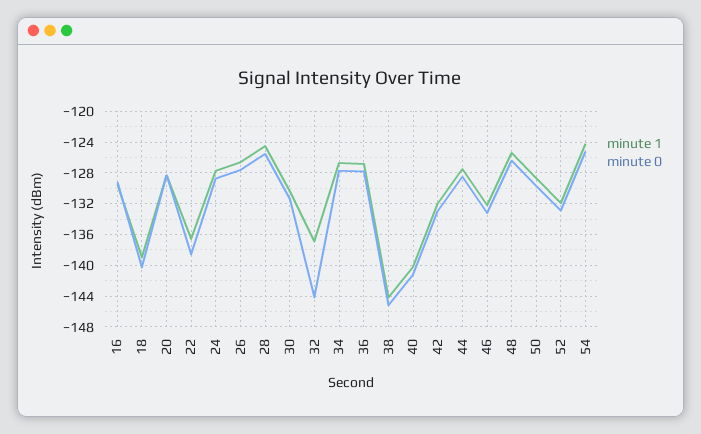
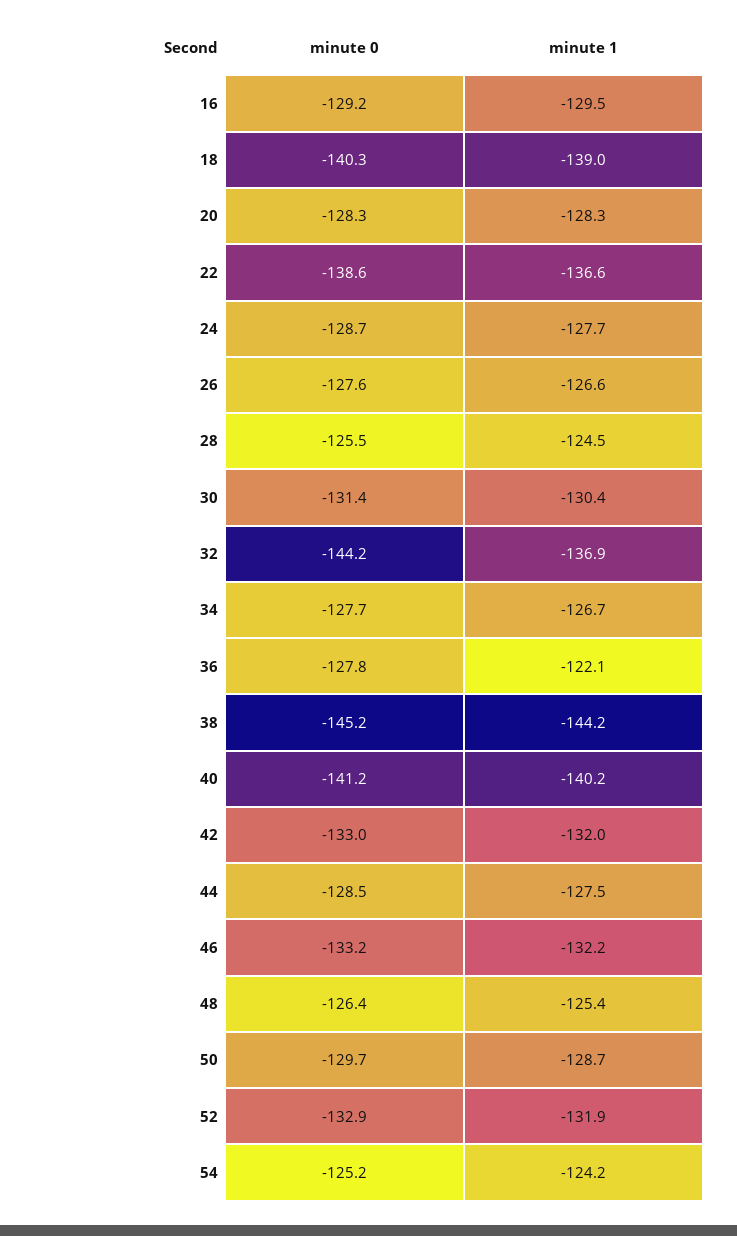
minute 1, 36: -127 -> -122.1

